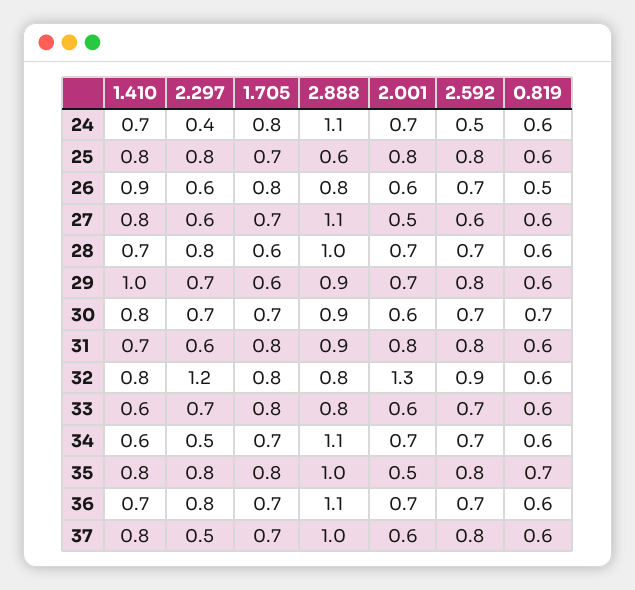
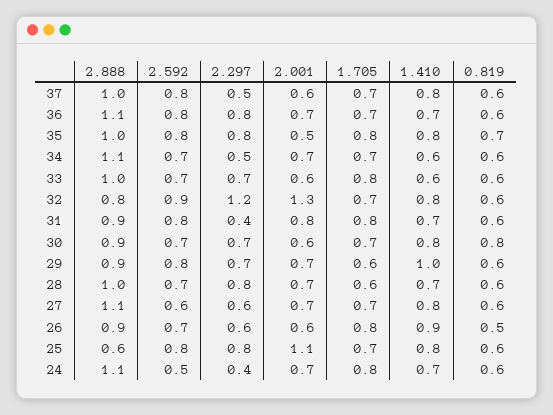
2.001, 25: 0.8 -> 1.1
2.888, 26: 0.8 -> 0.9
2.001, 27: 0.5 -> 0.7
0.819, 30: 0.7 -> 0.8
2.297, 31: 0.6 -> 0.4
1.705, 32: 0.8 -> 0.7
2.888, 33: 0.8 -> 1
2.592, 36: 0.7 -> 0.8

